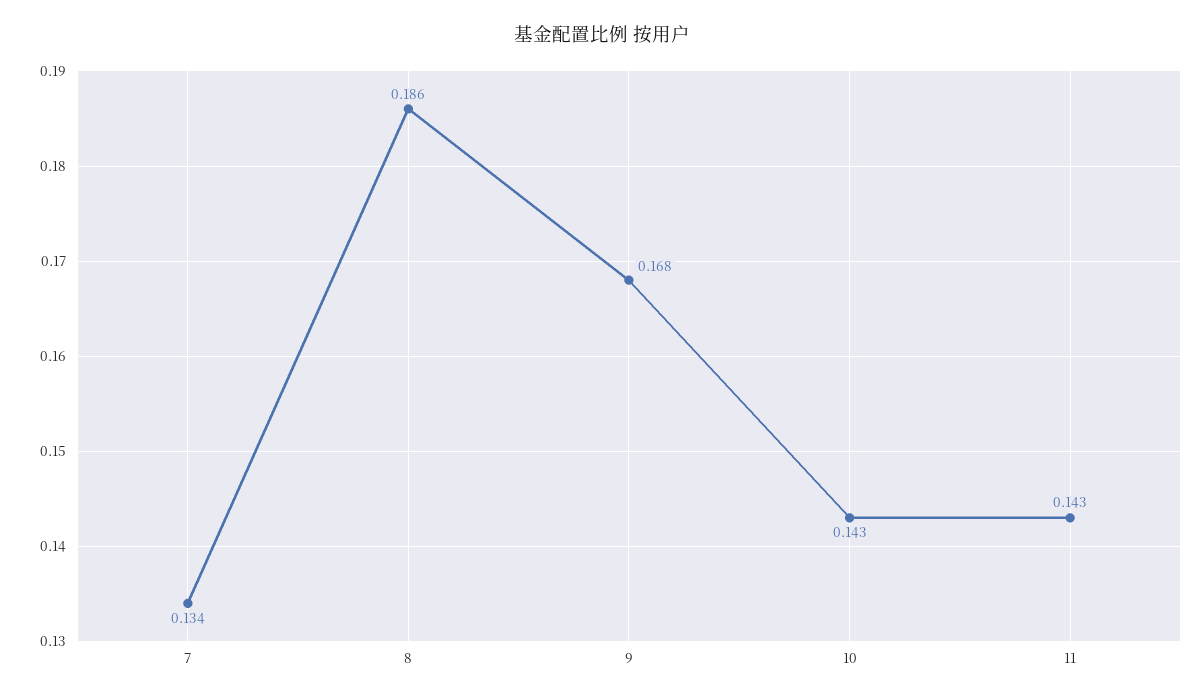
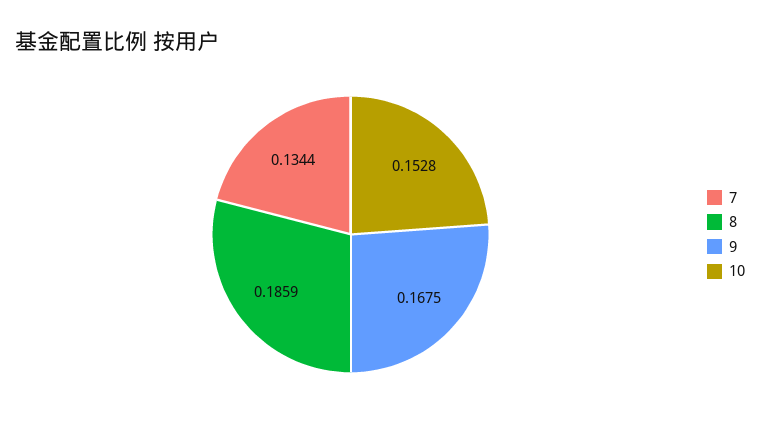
10: 0.143 -> 0.1528
11: 0.143 -> none

